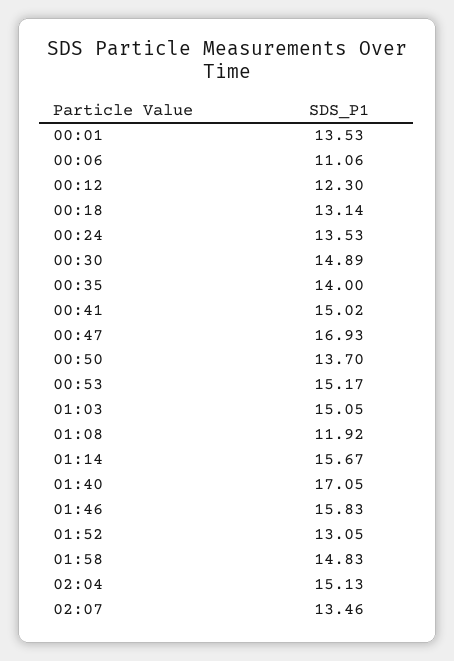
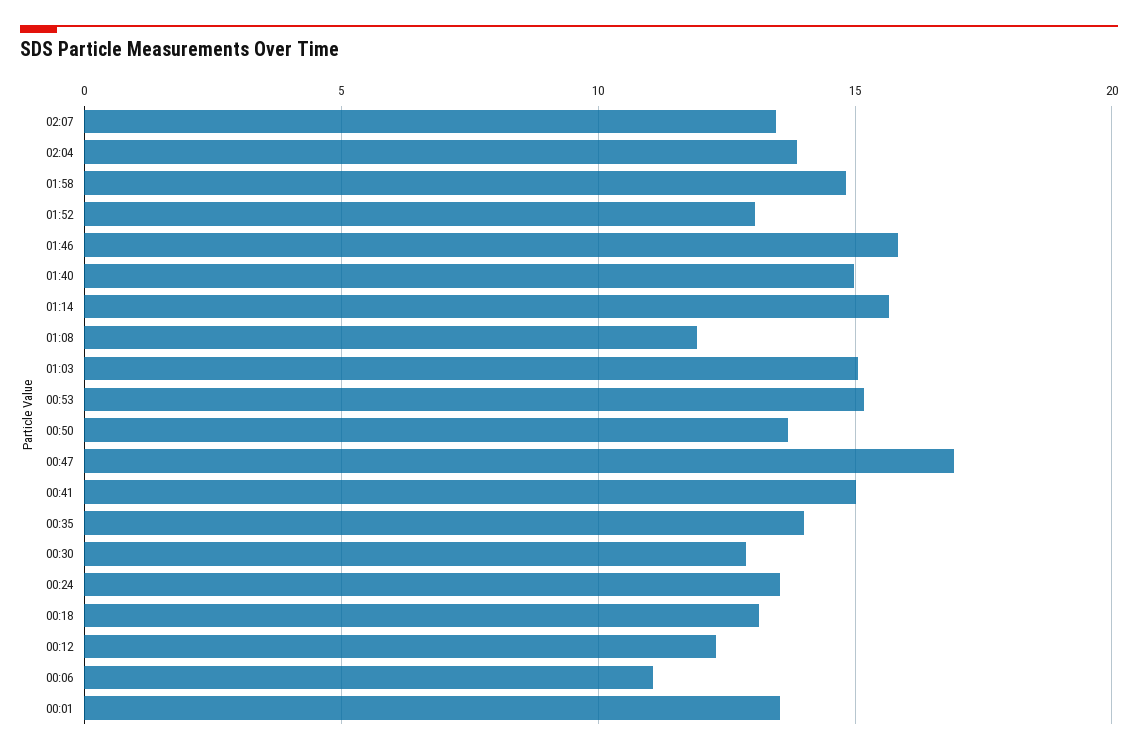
00:30: 14.89 -> 13
01:40: 17.05 -> 15
02:04: 15.13 -> 14

